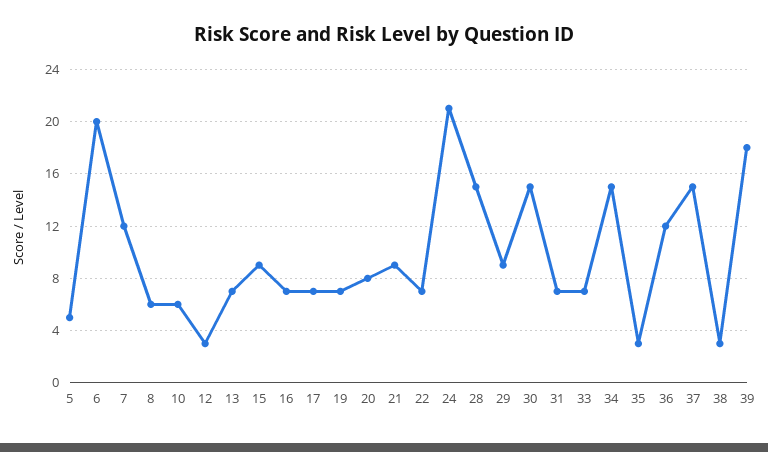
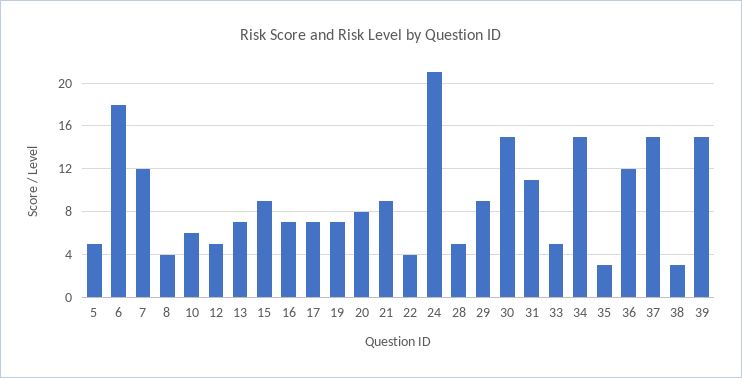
6: 20 -> 18
8: 6 -> 4
12: 3 -> 5
22: 7 -> 4
28: 15 -> 5
31: 7 -> 11
33: 7 -> 5
39: 18 -> 15

